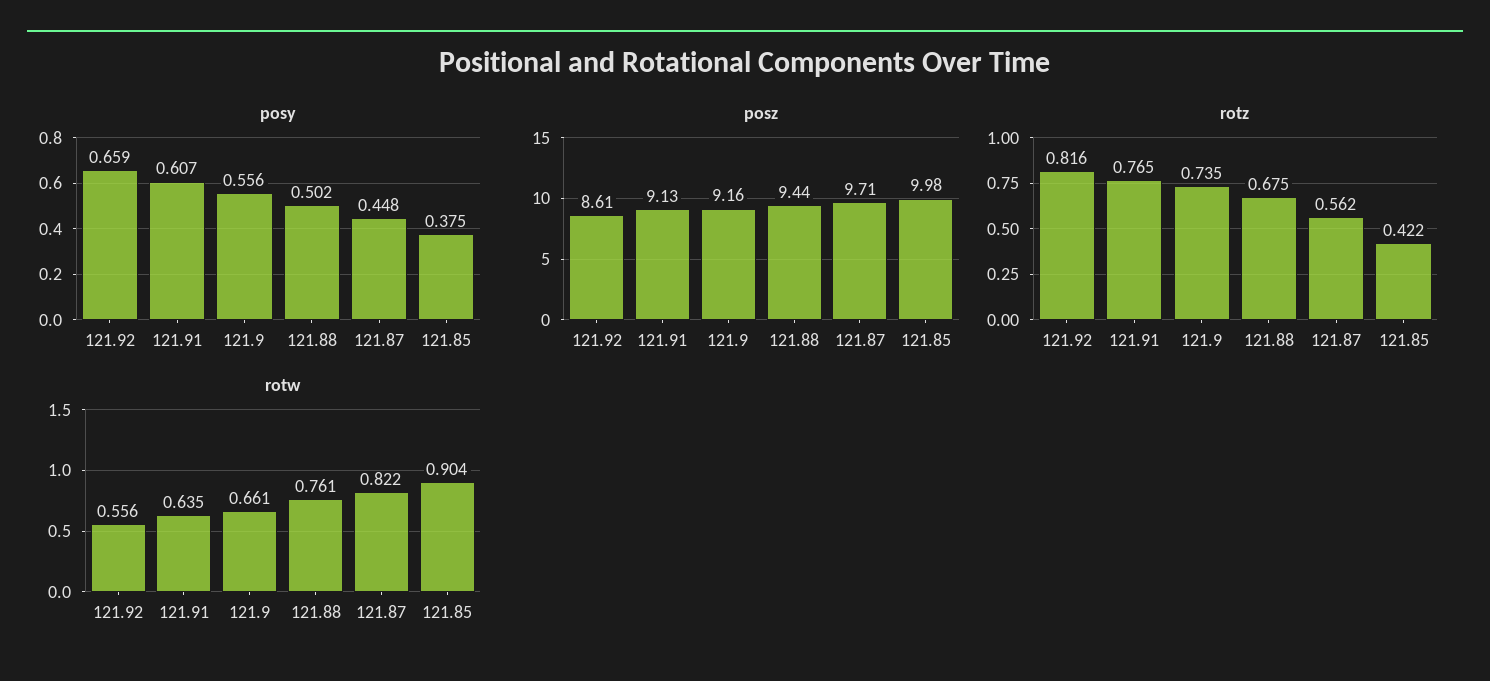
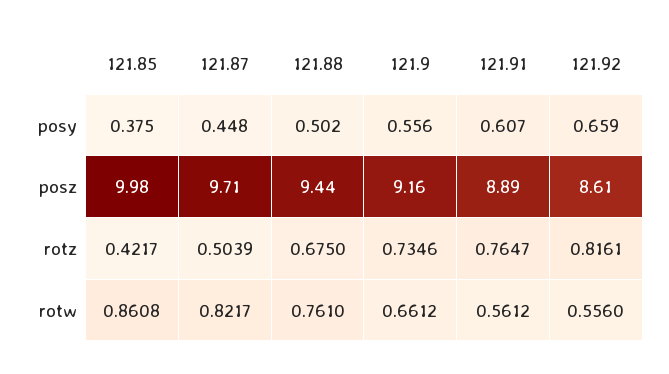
posz, 121.91: 9.13 -> 8.89
rotz, 121.87: 0.562 -> 0.5039
rotw, 121.91: 0.635 -> 0.5612
rotw, 121.85: 0.904 -> 0.8608

